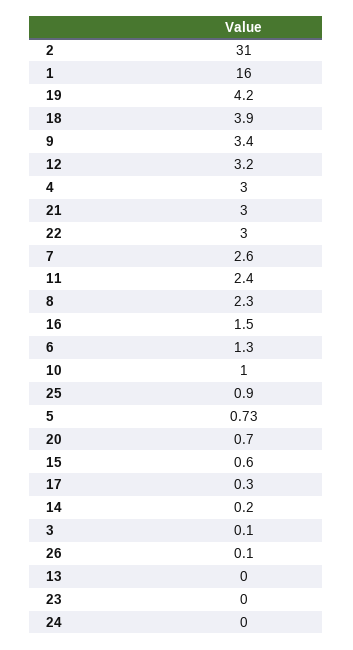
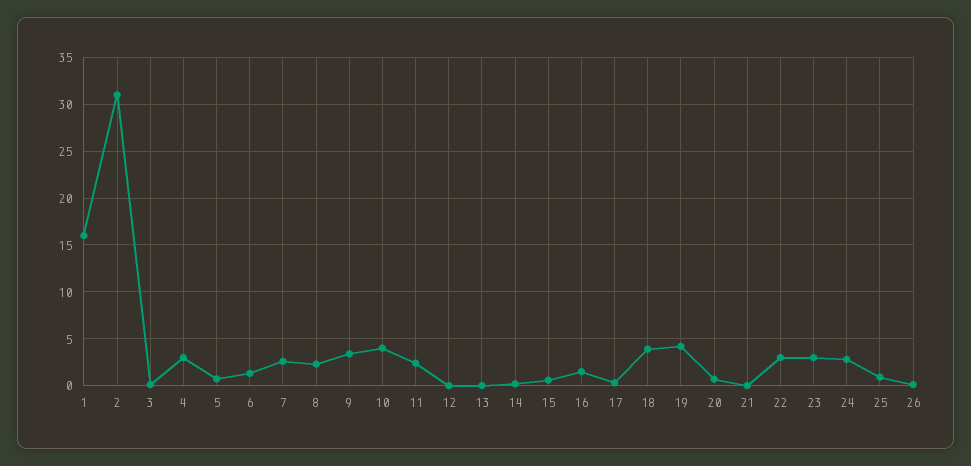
12: 3.2 -> 0
21: 3 -> 0
10: 1 -> 4
23: 0 -> 3
24: 0 -> 3

